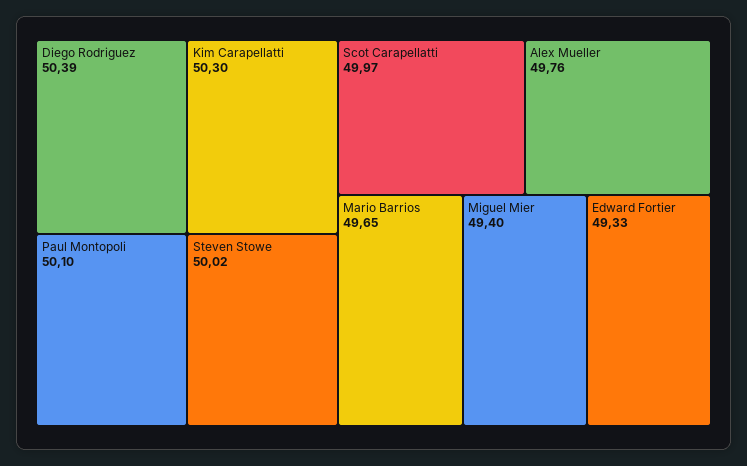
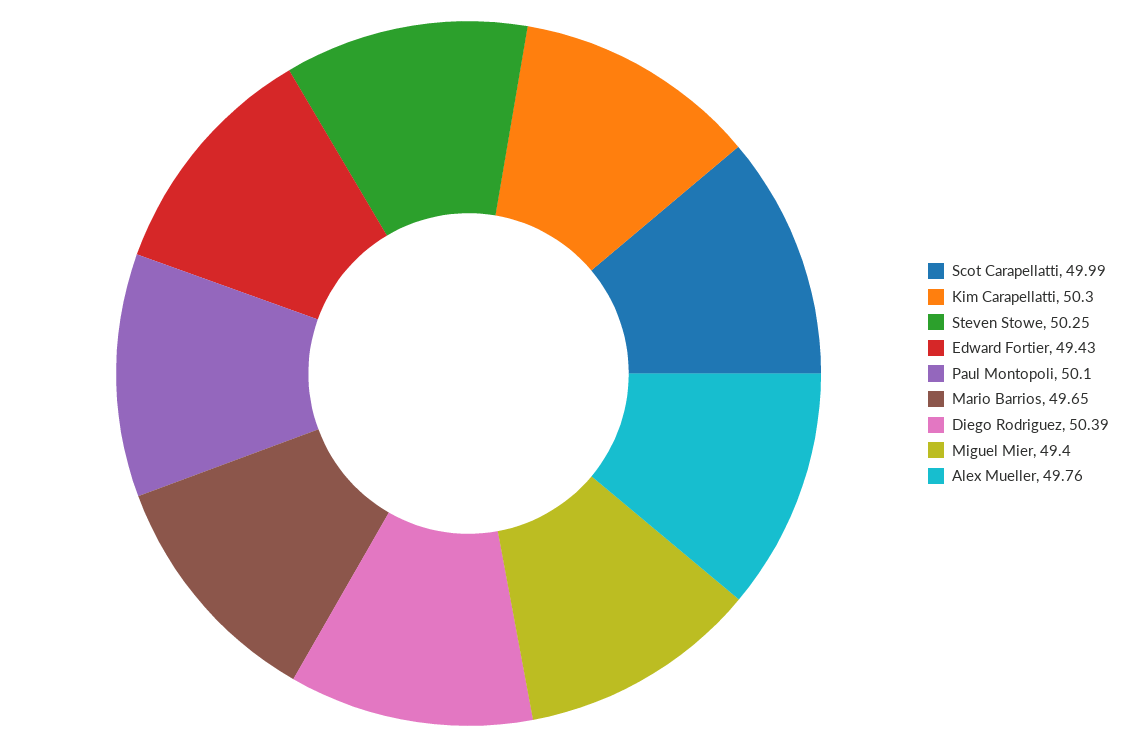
Steven Stowe: 50.02 -> 50.25
Scot Carapellatti: 49.97 -> 49.99
Edward Fortier: 49.33 -> 49.43

